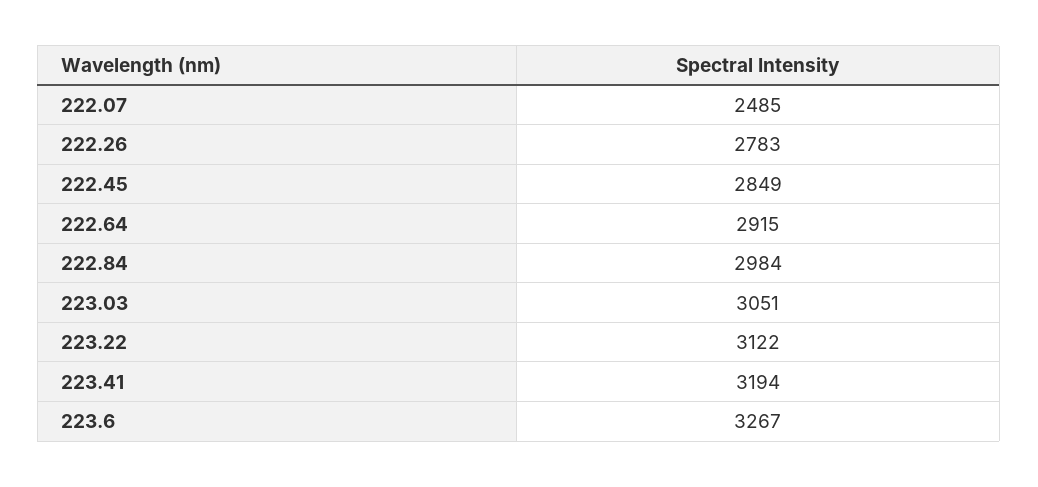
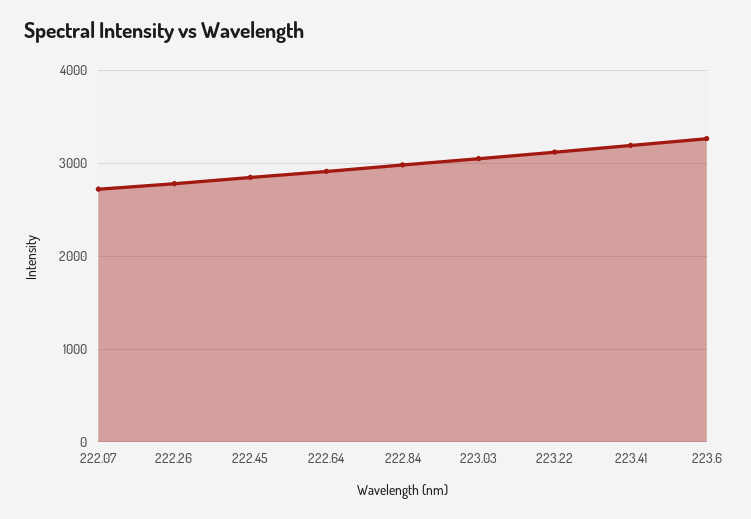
222.07: 2485 -> 2700

